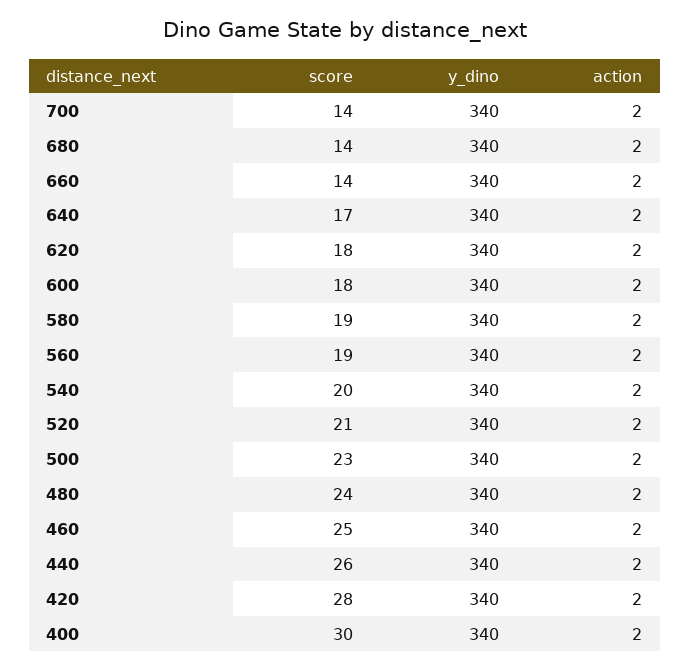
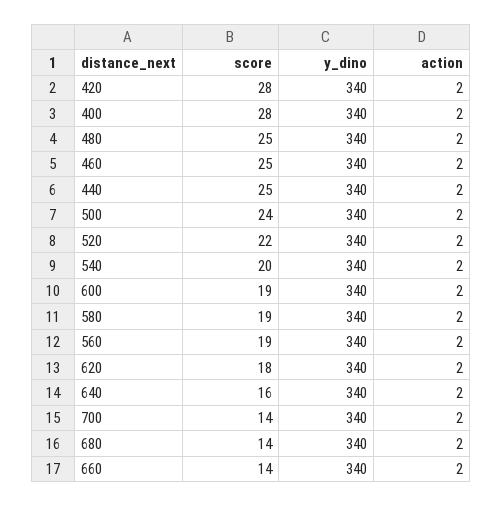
score, 640: 17 -> 16
score, 600: 18 -> 19
score, 520: 21 -> 22
score, 500: 23 -> 24
score, 480: 24 -> 25
score, 440: 26 -> 25
score, 400: 30 -> 28

